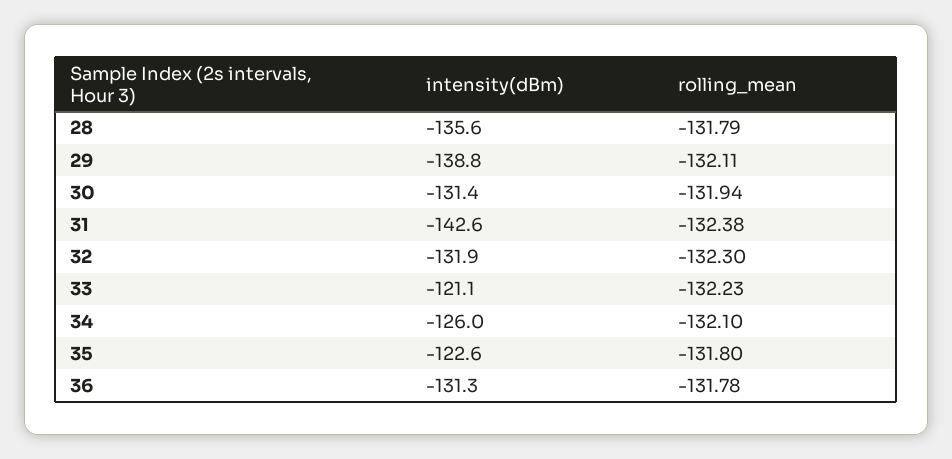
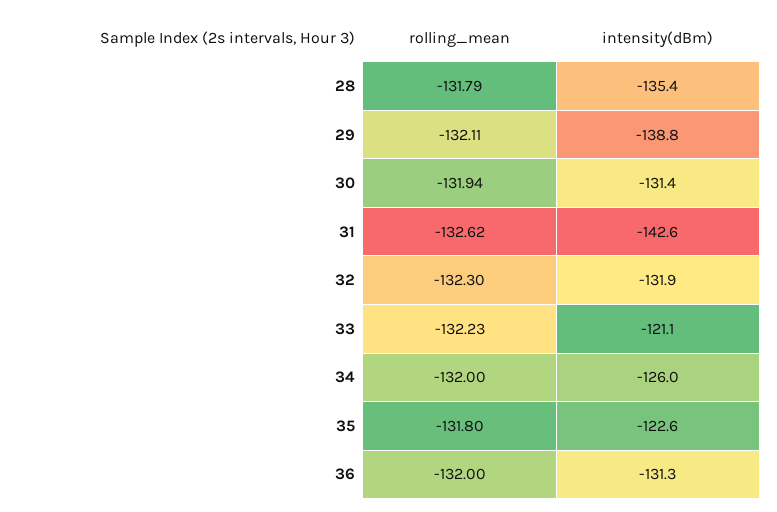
intensity(dBm), 28: -135.6 -> -135.4
rolling_mean, 31: -132.38 -> -132.62
rolling_mean, 34: -132.1 -> -132
rolling_mean, 36: -131.78 -> -132

